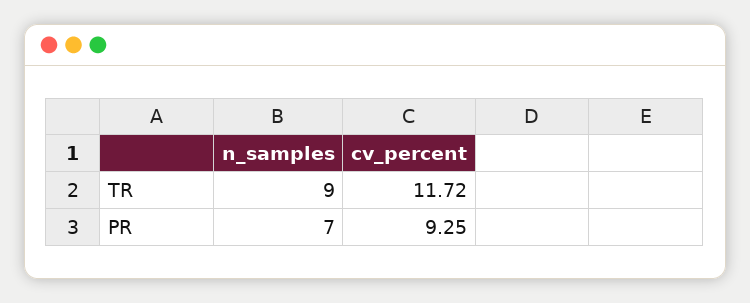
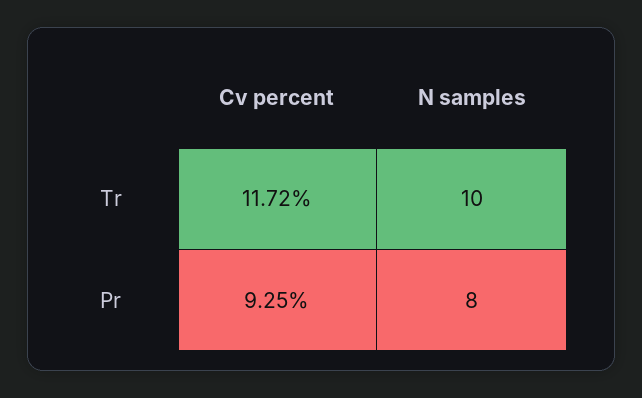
n_samples, TR: 9 -> 10
n_samples, PR: 7 -> 8

